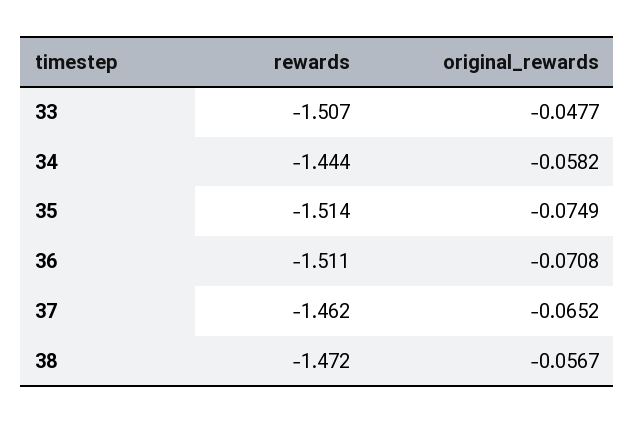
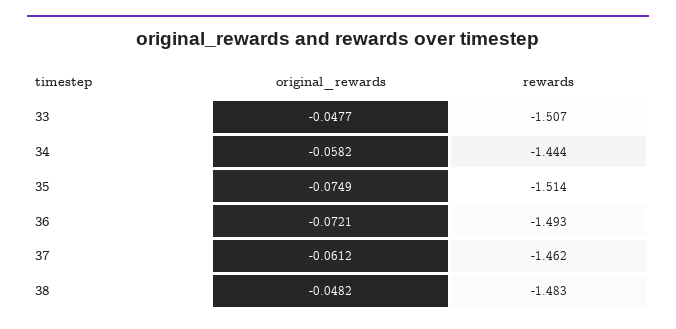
rewards, 36: -1.511 -> -1.493
original_rewards, 36: -0.0708 -> -0.0721
original_rewards, 37: -0.0652 -> -0.0612
rewards, 38: -1.472 -> -1.483
original_rewards, 38: -0.0567 -> -0.0482

